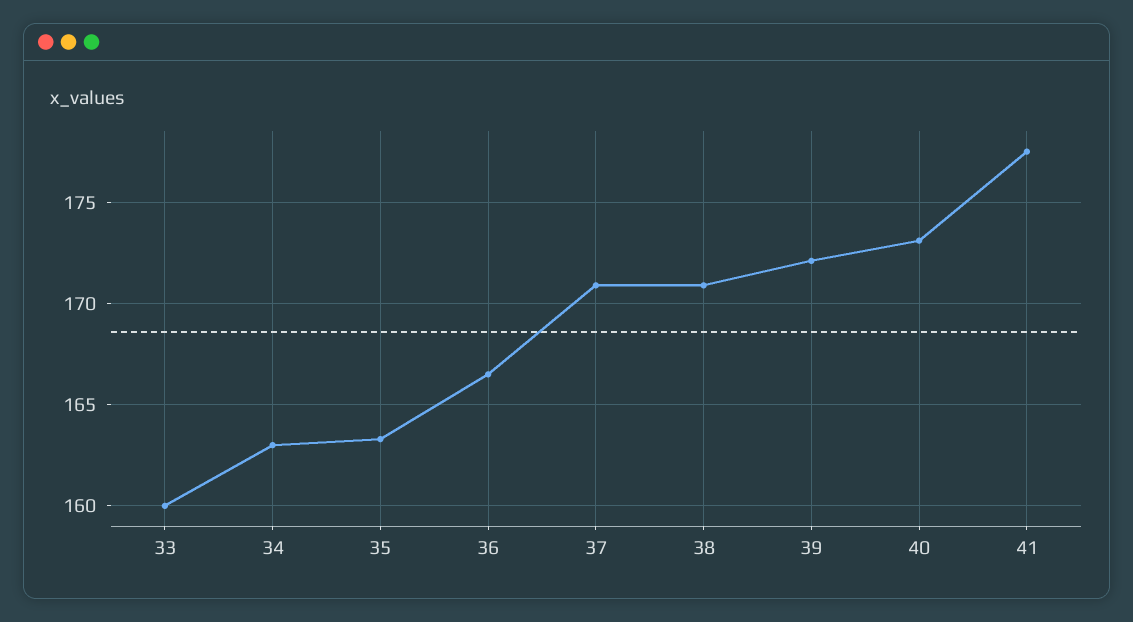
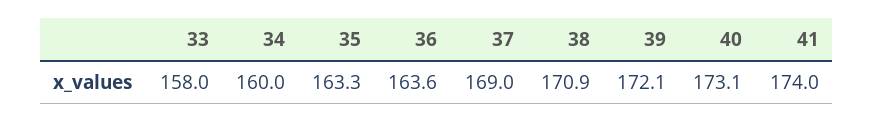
33: 160 -> 158
34: 163 -> 160
36: 166.5 -> 163.6
37: 171 -> 169
41: 177.5 -> 174

